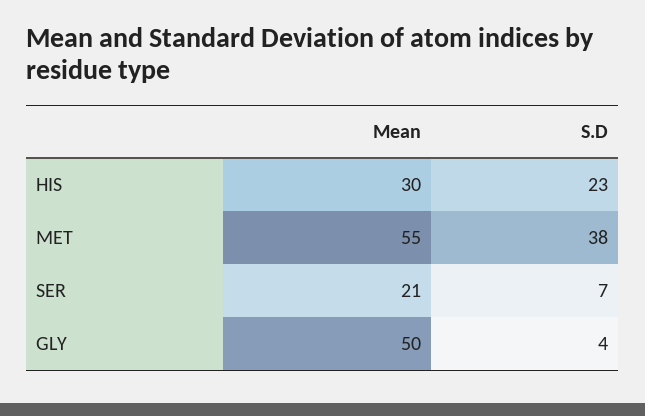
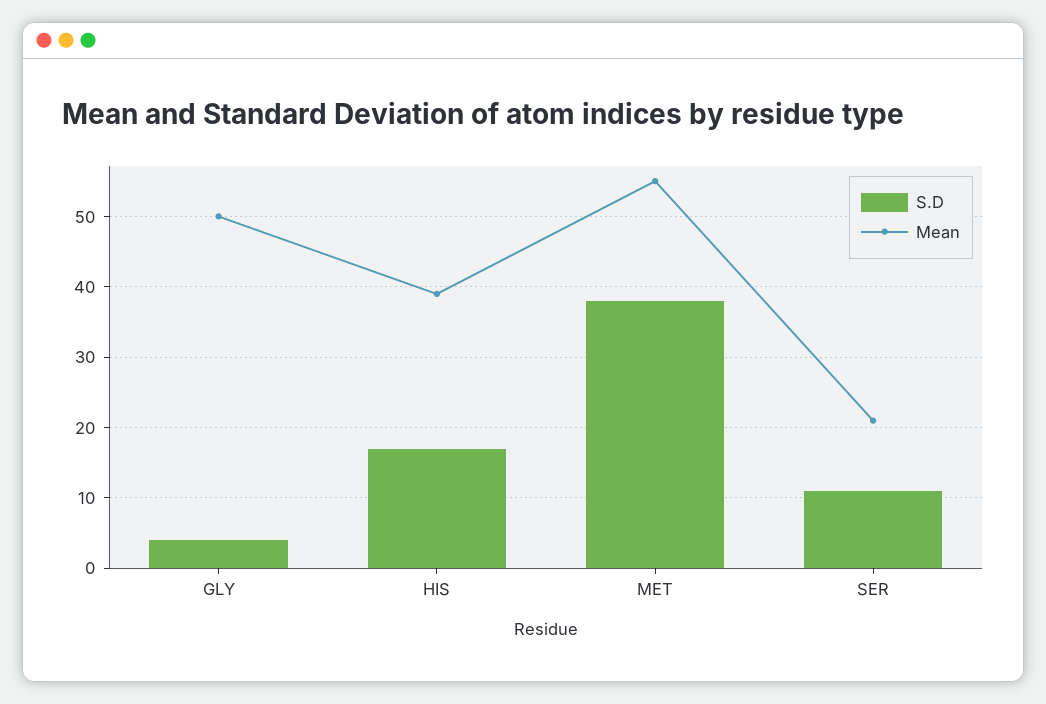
Mean, HIS: 30 -> 39
S.D, HIS: 23 -> 17
S.D, SER: 7 -> 11

